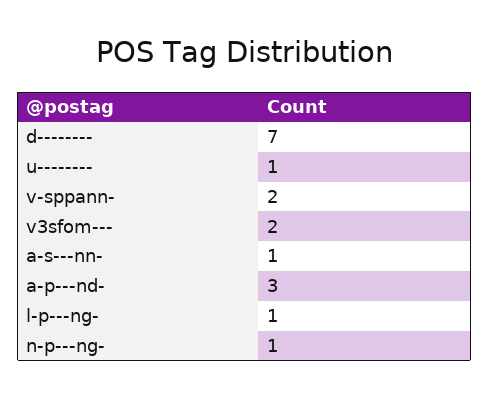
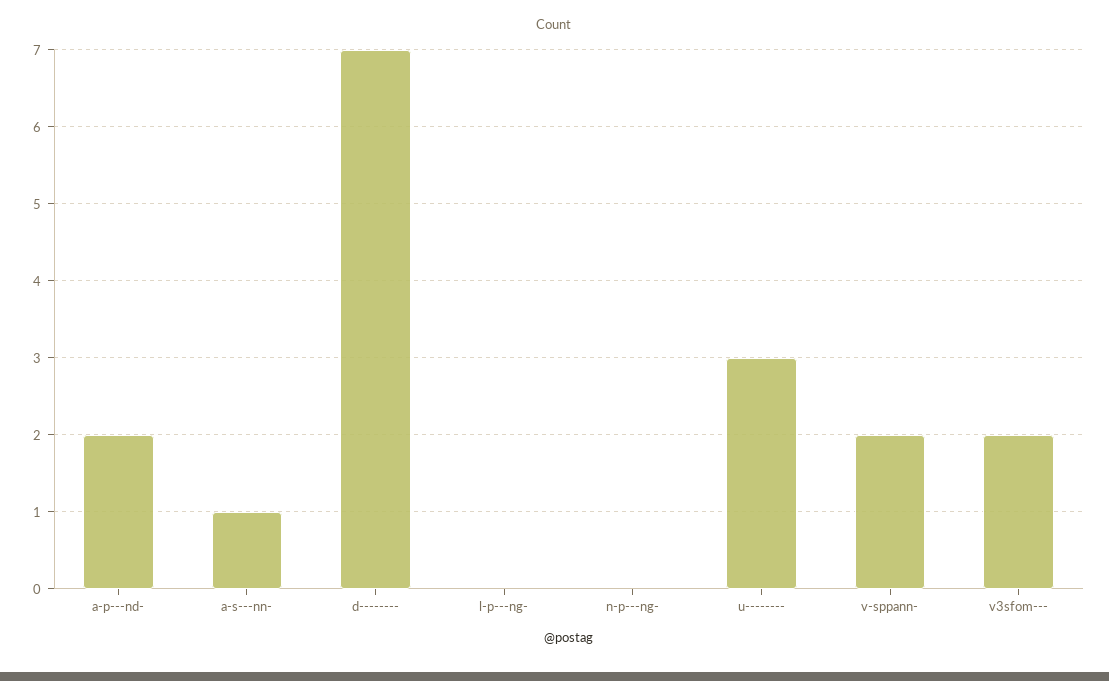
u--------: 1 -> 3
a-p---nd-: 3 -> 2
l-p---ng-: 1 -> 0
n-p---ng-: 1 -> 0

